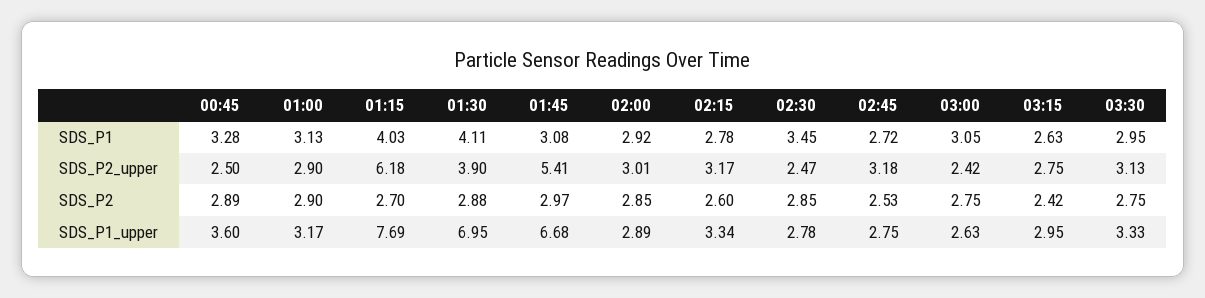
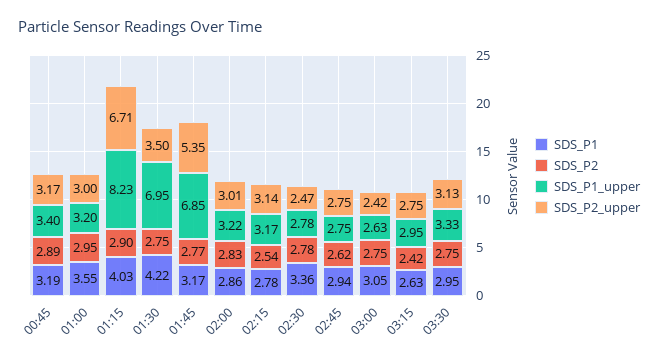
SDS_P1, 00:45: 3.28 -> 3.19
SDS_P1, 01:00: 3.13 -> 3.55
SDS_P1, 01:30: 4.11 -> 4.22
SDS_P1, 01:45: 3.08 -> 3.17
SDS_P1, 02:00: 2.92 -> 2.86
SDS_P1, 02:30: 3.45 -> 3.36
SDS_P1, 02:45: 2.72 -> 2.94
SDS_P2_upper, 00:45: 2.5 -> 3.17
SDS_P2_upper, 01:00: 2.9 -> 3
SDS_P2_upper, 01:15: 6.18 -> 6.71
SDS_P2_upper, 01:30: 3.9 -> 3.5
SDS_P2_upper, 01:45: 5.41 -> 5.35
SDS_P2_upper, 02:15: 3.17 -> 3.14
SDS_P2_upper, 02:45: 3.18 -> 2.75
SDS_P2, 01:00: 2.9 -> 2.95
SDS_P2, 01:15: 2.7 -> 2.9
SDS_P2, 01:30: 2.88 -> 2.75
SDS_P2, 01:45: 2.97 -> 2.77
SDS_P2, 02:00: 2.85 -> 2.83
SDS_P2, 02:15: 2.6 -> 2.54
SDS_P2, 02:30: 2.85 -> 2.78
SDS_P2, 02:45: 2.53 -> 2.62
SDS_P1_upper, 00:45: 3.6 -> 3.4
SDS_P1_upper, 01:00: 3.17 -> 3.2
SDS_P1_upper, 01:15: 7.69 -> 8.23
SDS_P1_upper, 01:45: 6.68 -> 6.85
SDS_P1_upper, 02:00: 2.89 -> 3.22
SDS_P1_upper, 02:15: 3.34 -> 3.17

